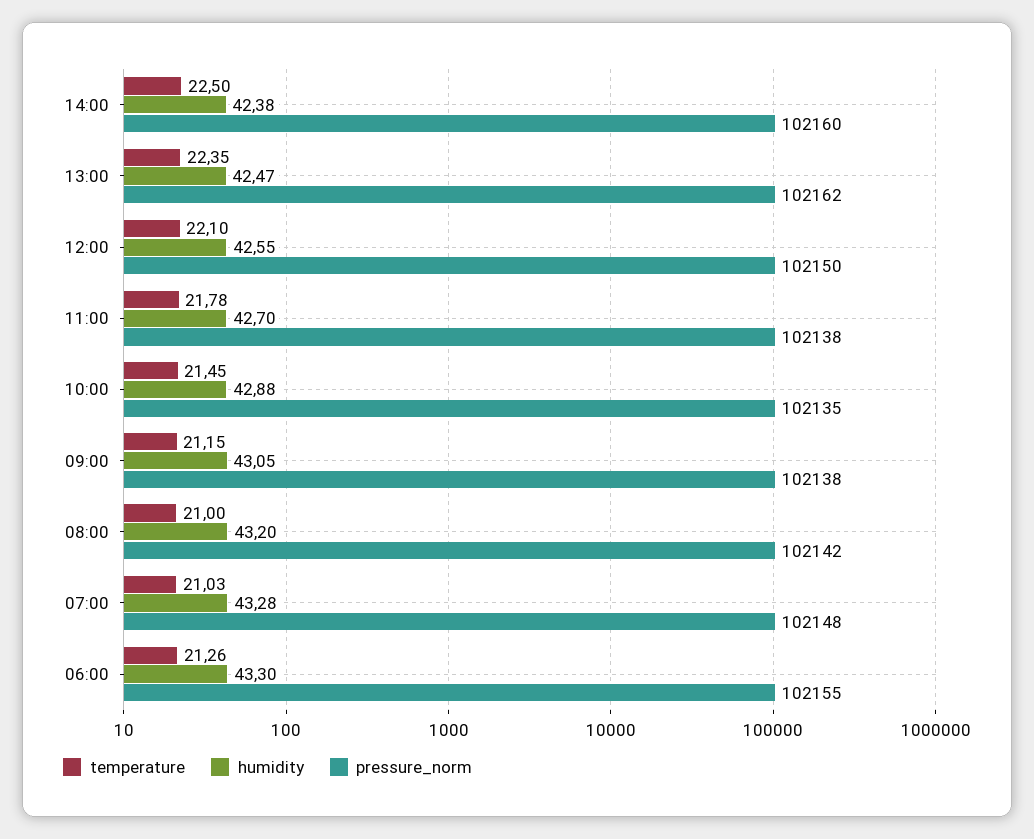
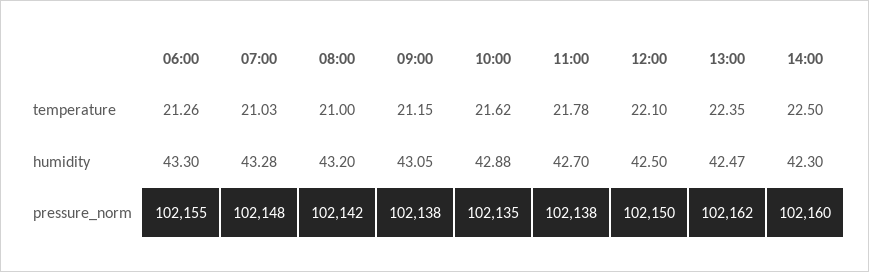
humidity, 14:00: 42.38 -> 42.3
humidity, 12:00: 42.55 -> 42.5
temperature, 10:00: 21.45 -> 21.62

